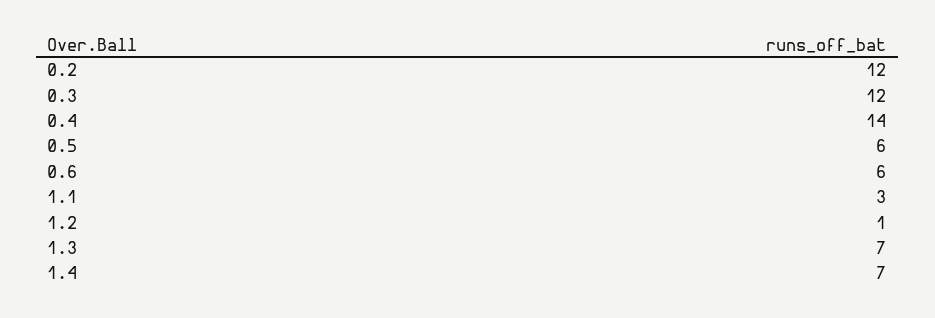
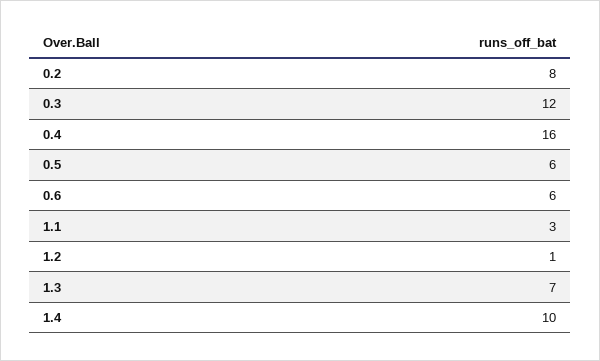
0.2: 12 -> 8
0.4: 14 -> 16
1.4: 7 -> 10

